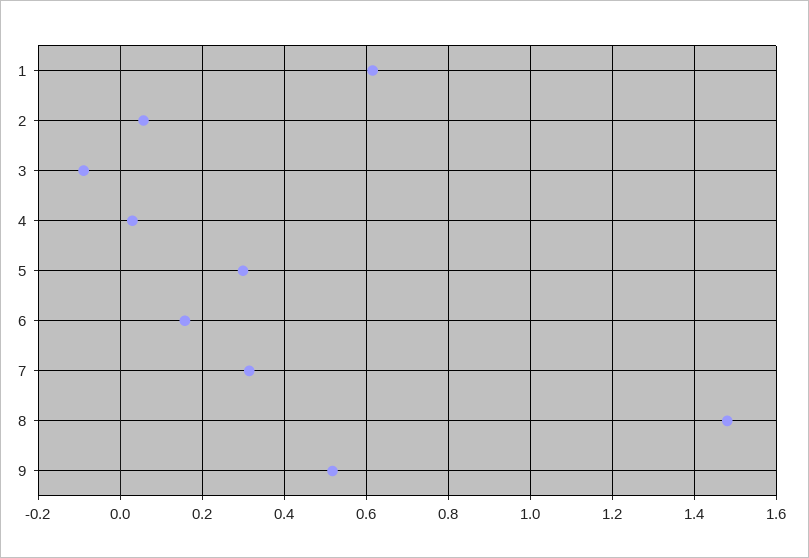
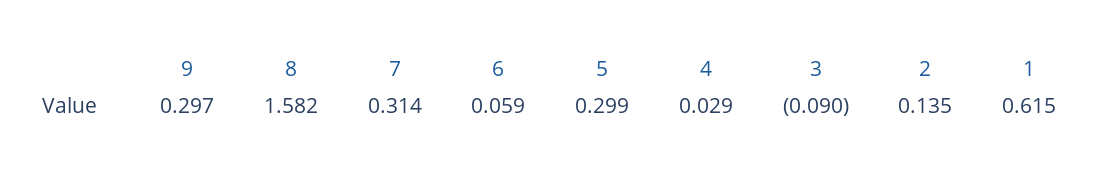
2: 0.06 -> 0.135
6: 0.16 -> 0.059
8: 1.48 -> 1.582
9: 0.52 -> 0.297

